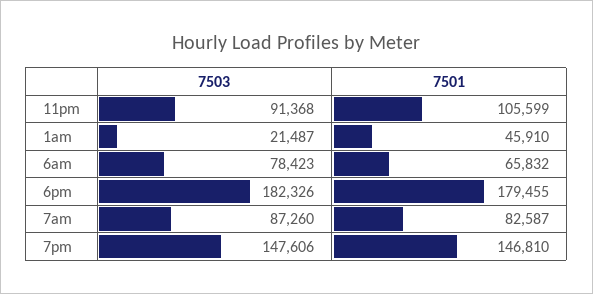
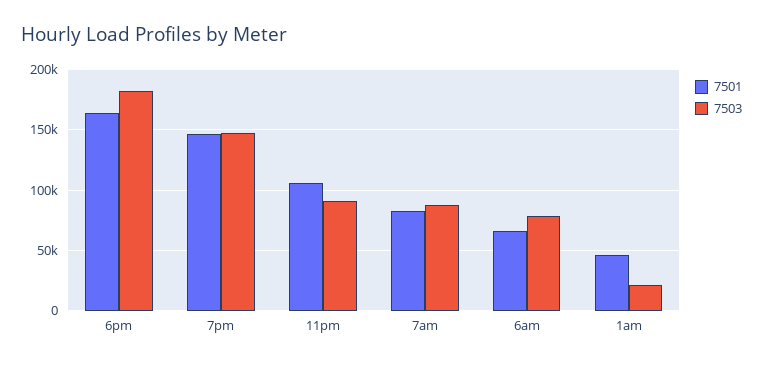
7501, 6pm: 179455 -> 165000

